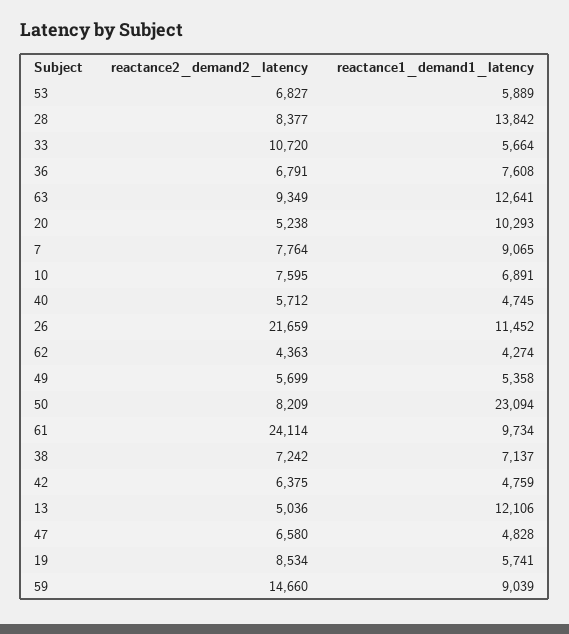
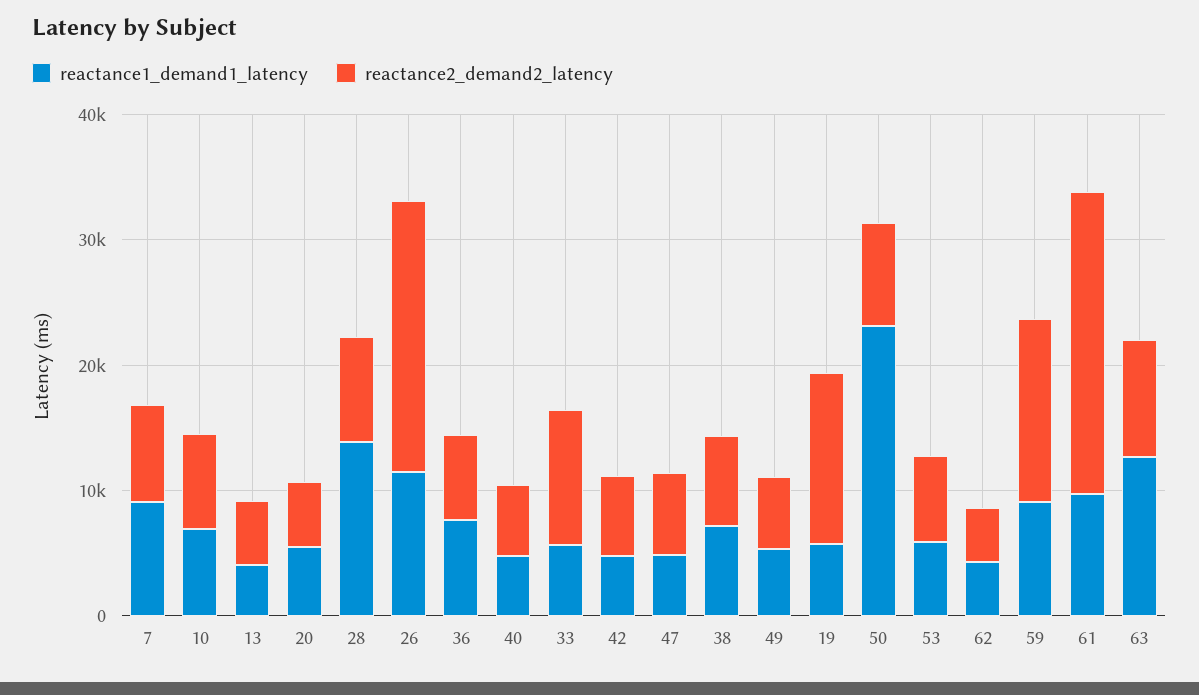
reactance1_demand1_latency, 20: 10293 -> 6000
reactance1_demand1_latency, 13: 12106 -> 4000
reactance2_demand2_latency, 19: 8534 -> 14000

